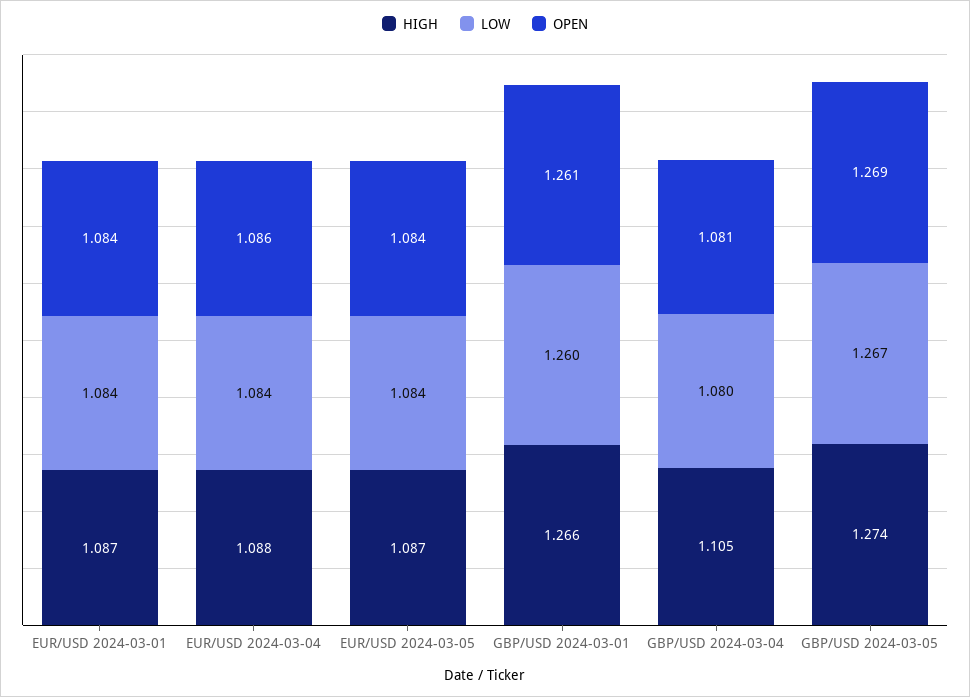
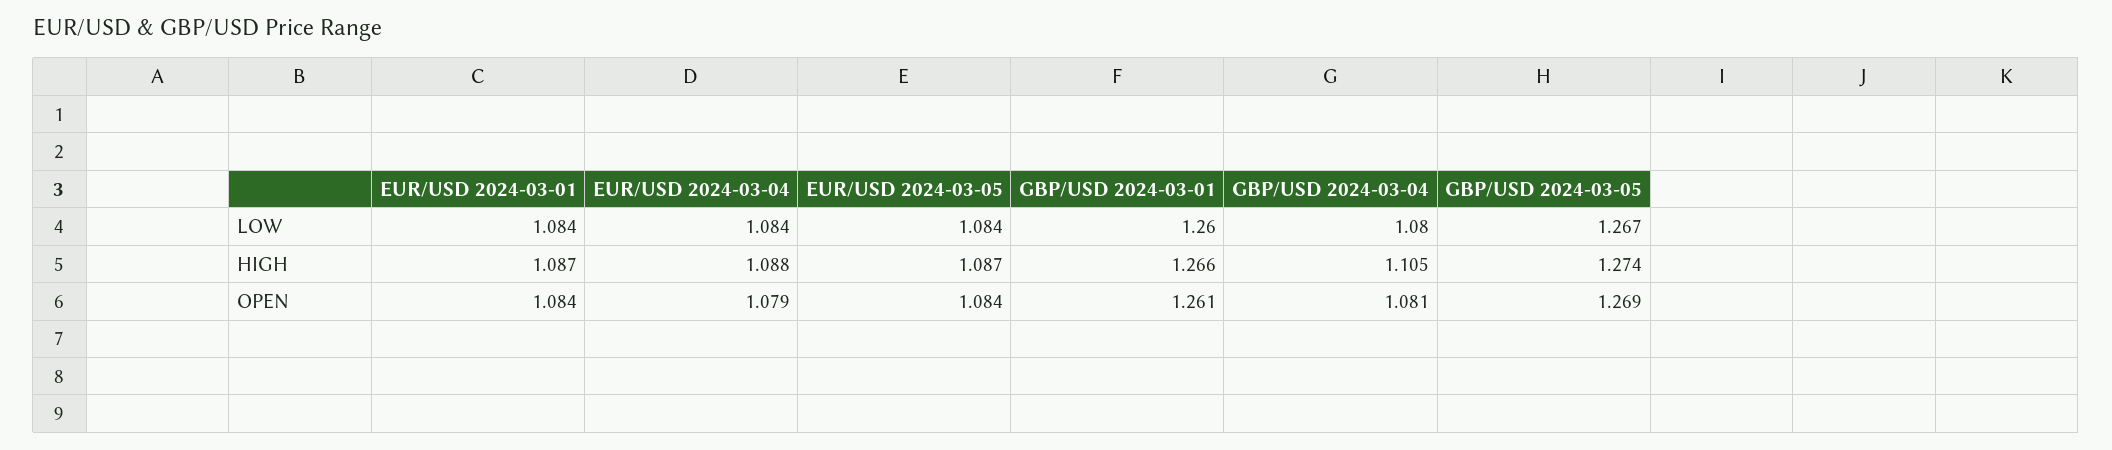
OPEN, EUR/USD 2024-03-04: 1.086 -> 1.079

